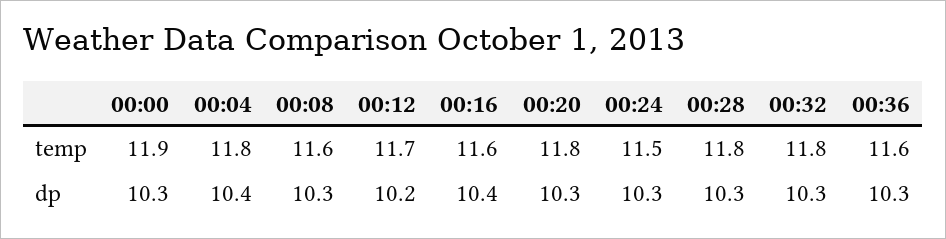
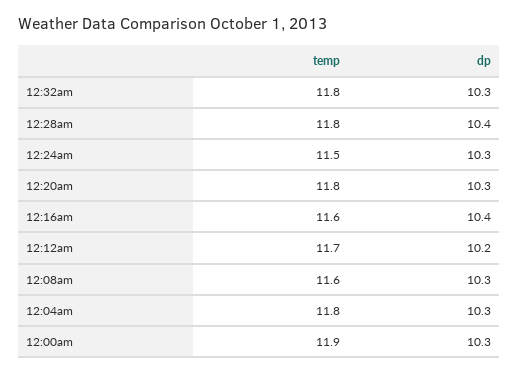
00:36, temp: 11.6 -> none
00:04, dp: 10.4 -> 10.3
00:28, dp: 10.3 -> 10.4
00:36, dp: 10.3 -> none

